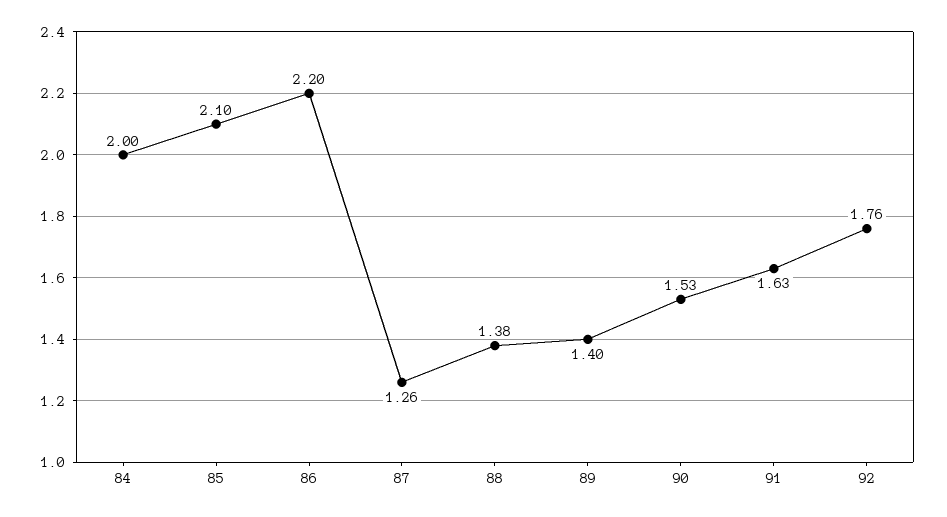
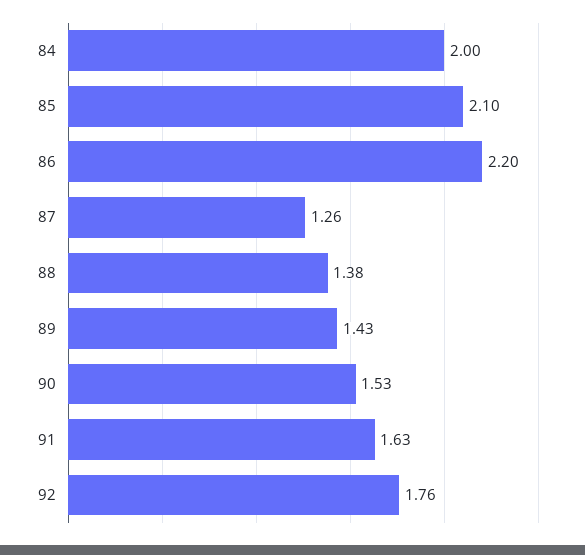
89: 1.4 -> 1.43

